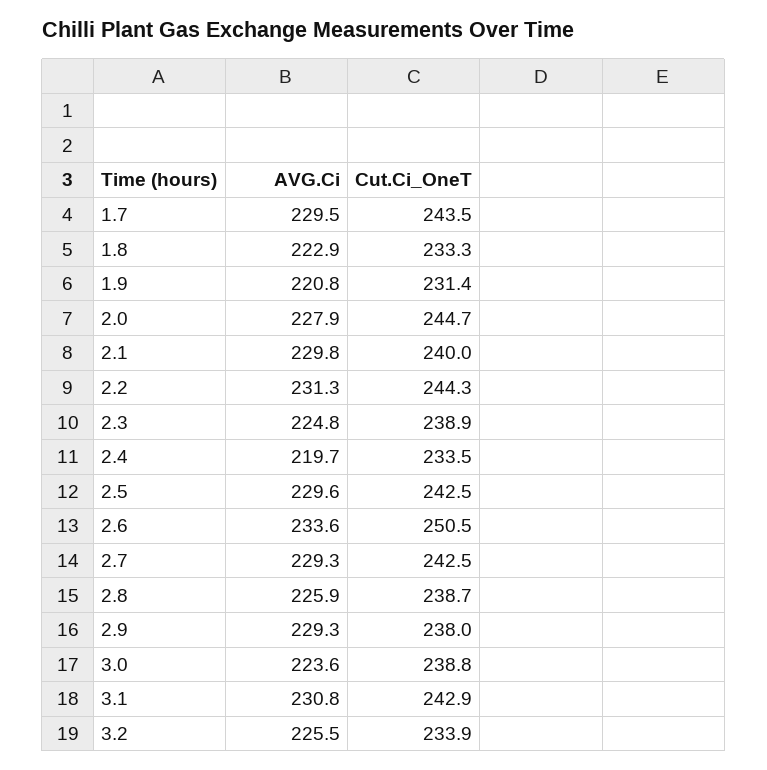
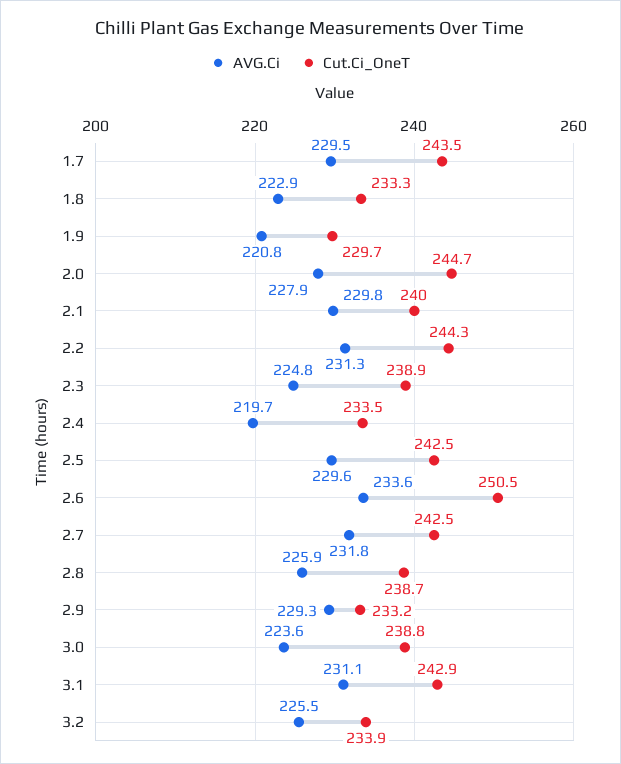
Cut.Ci_OneT, 1.9: 231.4 -> 229.7
AVG.Ci, 2.7: 229.3 -> 231.8
Cut.Ci_OneT, 2.9: 238 -> 233.2
AVG.Ci, 3.1: 230.8 -> 231.1

